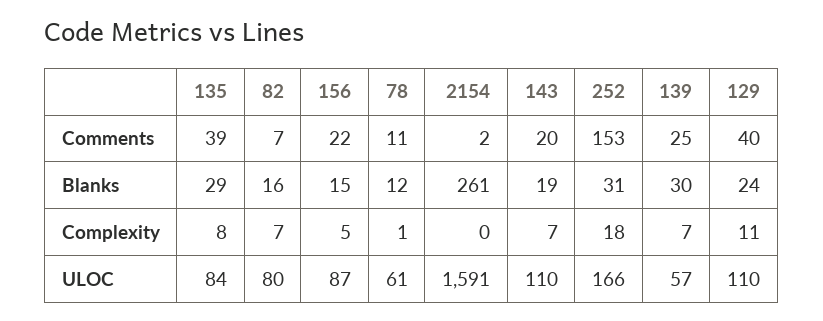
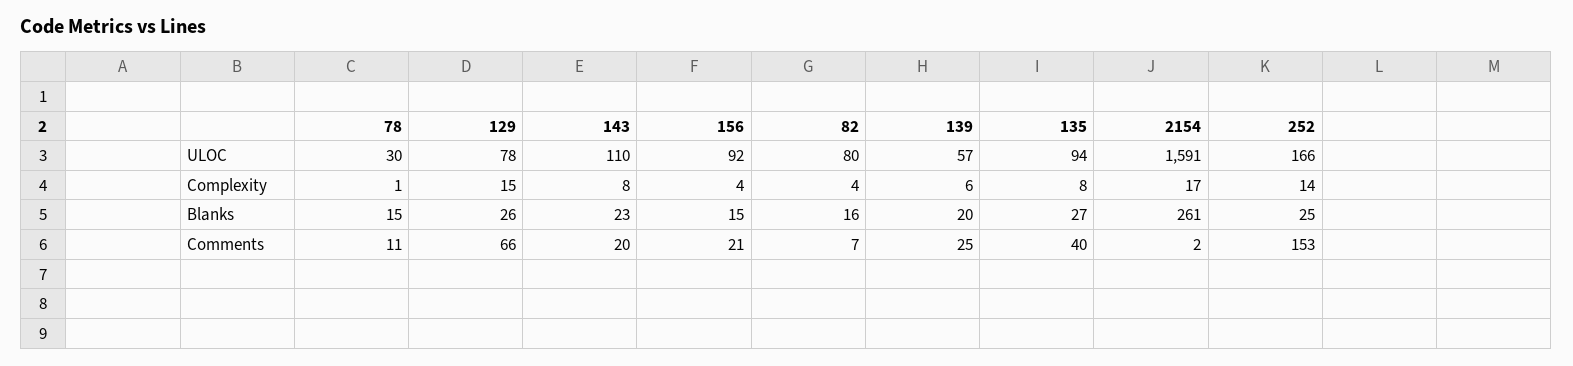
135, Comments: 39 -> 40
156, Comments: 22 -> 21
129, Comments: 40 -> 66
135, Blanks: 29 -> 27
78, Blanks: 12 -> 15
143, Blanks: 19 -> 23
252, Blanks: 31 -> 25
139, Blanks: 30 -> 20
129, Blanks: 24 -> 26
82, Complexity: 7 -> 4
156, Complexity: 5 -> 4
2154, Complexity: 0 -> 17
143, Complexity: 7 -> 8
252, Complexity: 18 -> 14
139, Complexity: 7 -> 6
129, Complexity: 11 -> 15
135, ULOC: 84 -> 94
156, ULOC: 87 -> 92
78, ULOC: 61 -> 30
129, ULOC: 110 -> 78

